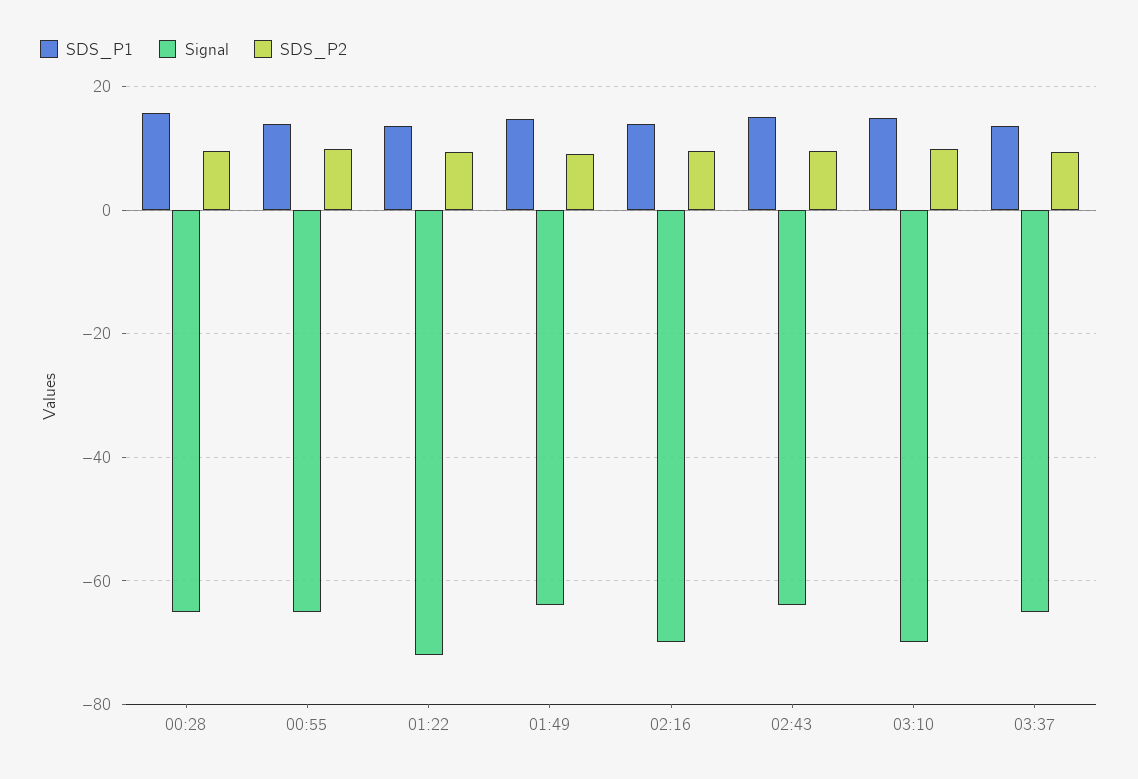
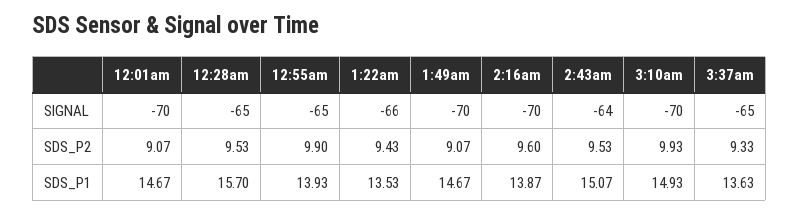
Signal, 01:22: -72 -> -66
Signal, 01:49: -64 -> -70
Signal, 12:01am: none -> -70
SDS_P2, 12:01am: none -> 9.07
SDS_P1, 12:01am: none -> 14.67

